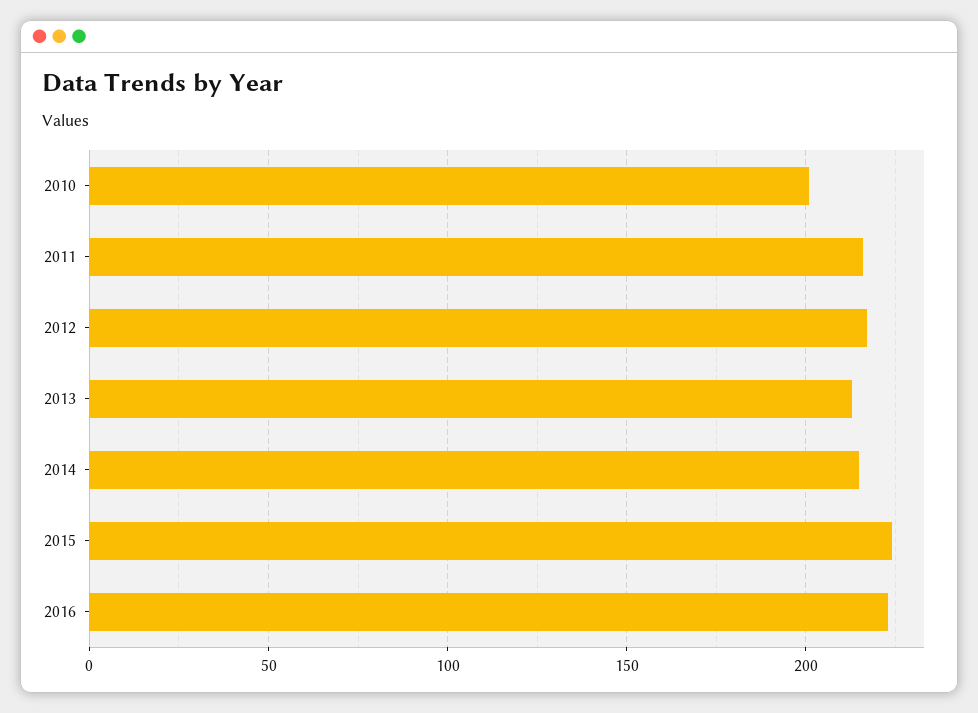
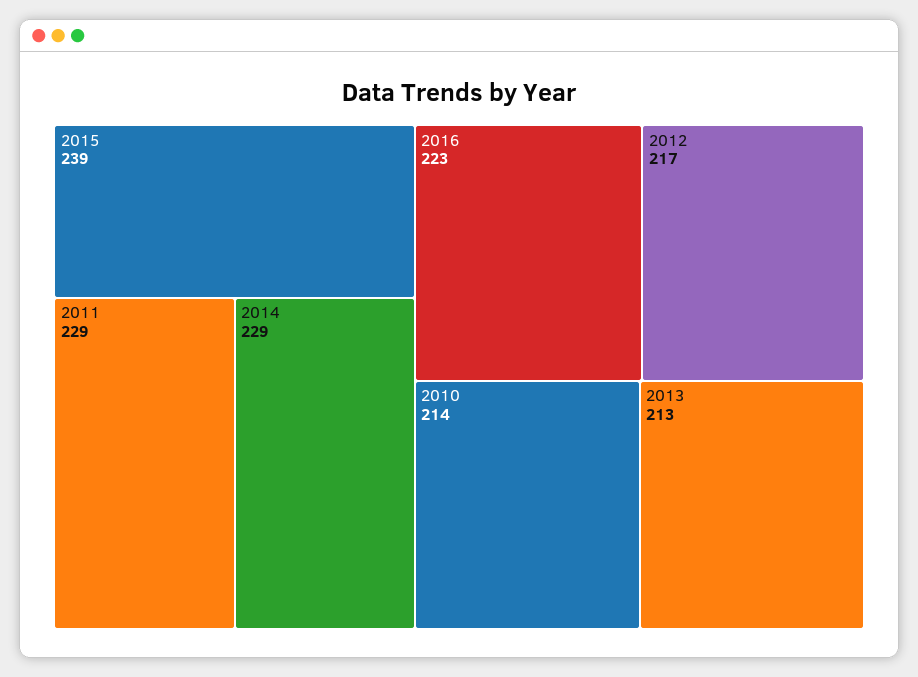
2010: 200 -> 214
2011: 215 -> 229
2014: 215 -> 229
2015: 225 -> 239

